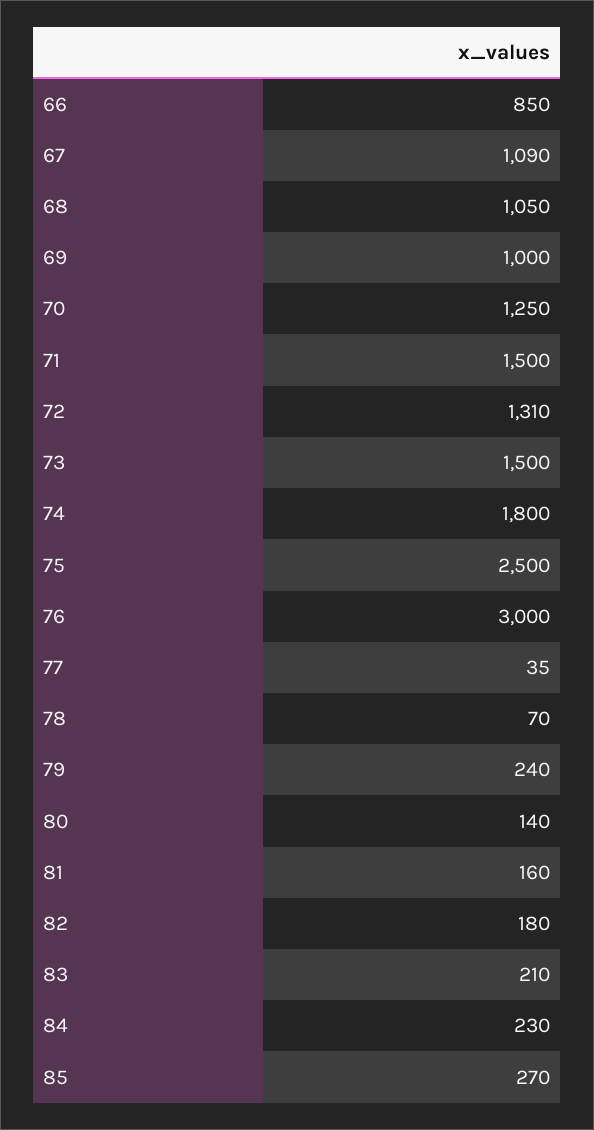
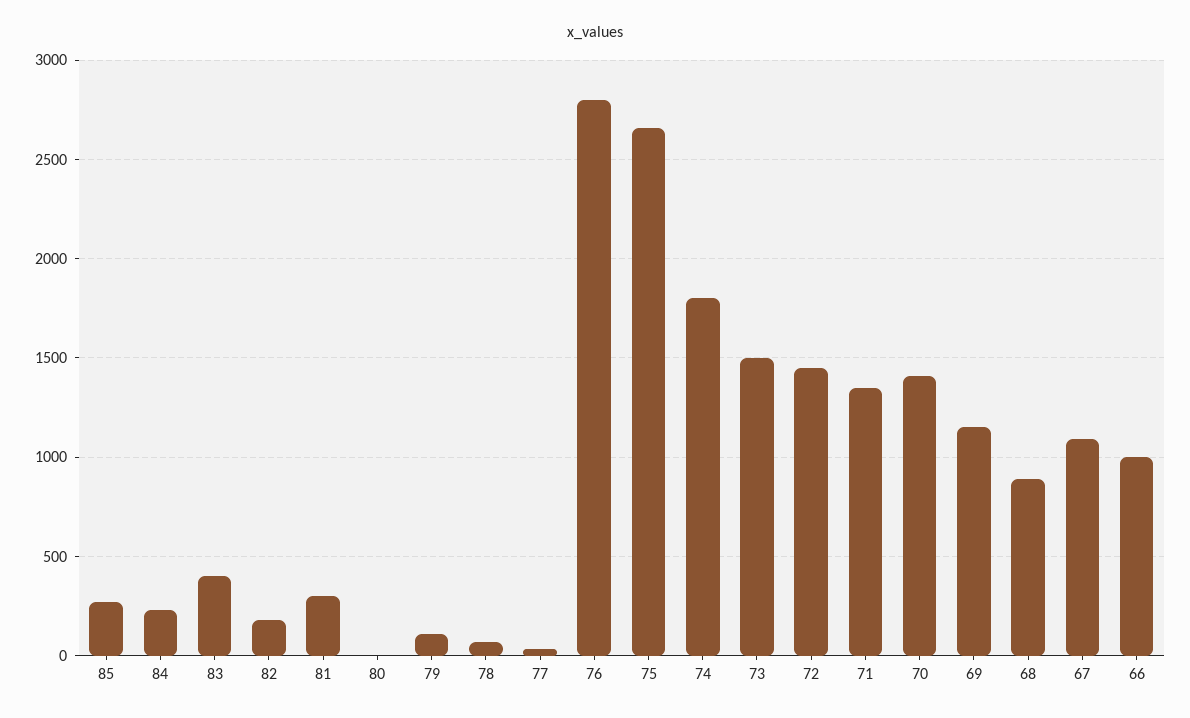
66: 850 -> 1000
68: 1050 -> 900
69: 1000 -> 1150
70: 1250 -> 1400
71: 1500 -> 1350
72: 1310 -> 1450
75: 2500 -> 2650
76: 3000 -> 2800
79: 240 -> 100
80: 140 -> 0
81: 160 -> 300
83: 210 -> 400

